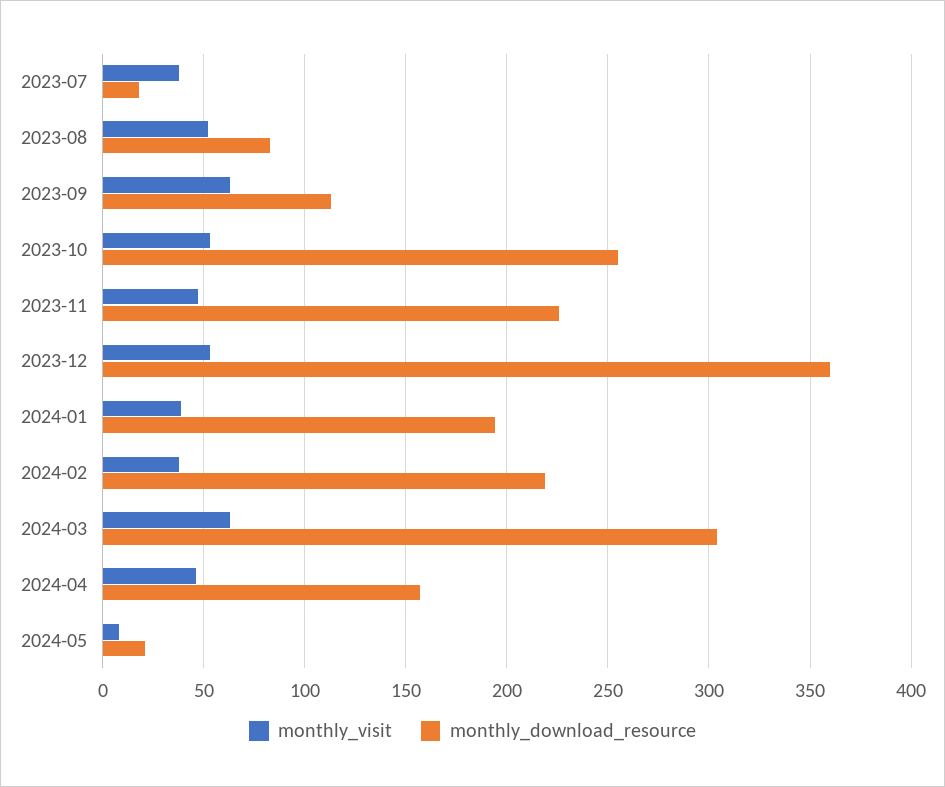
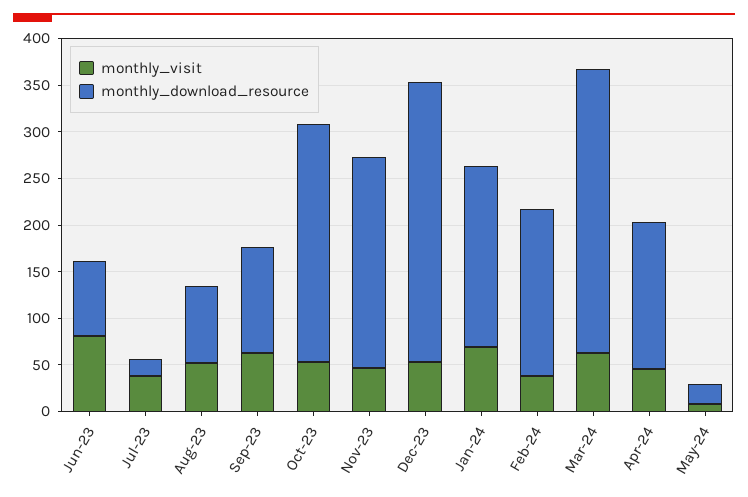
monthly_download_resource, 2023-12: 360 -> 300
monthly_visit, 2024-01: 40 -> 70
monthly_download_resource, 2024-02: 220 -> 180
monthly_visit, Jun-23: none -> 80
monthly_download_resource, Jun-23: none -> 80

